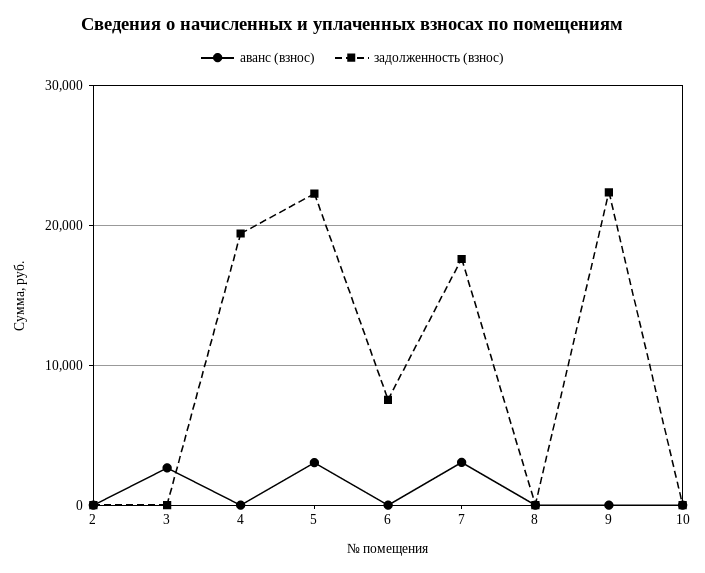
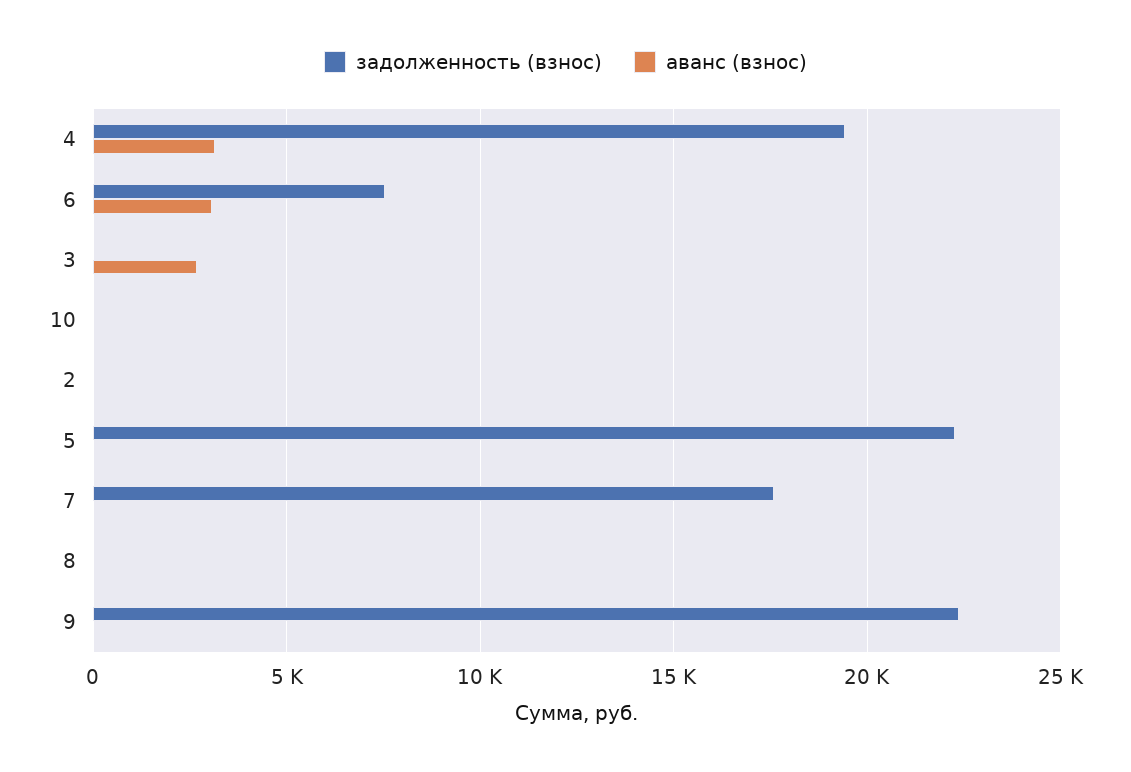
аванс (взнос), 4: 0 -> 3000
аванс (взнос), 5: 3000 -> 0
аванс (взнос), 6: 0 -> 3000
аванс (взнос), 7: 3000 -> 0

